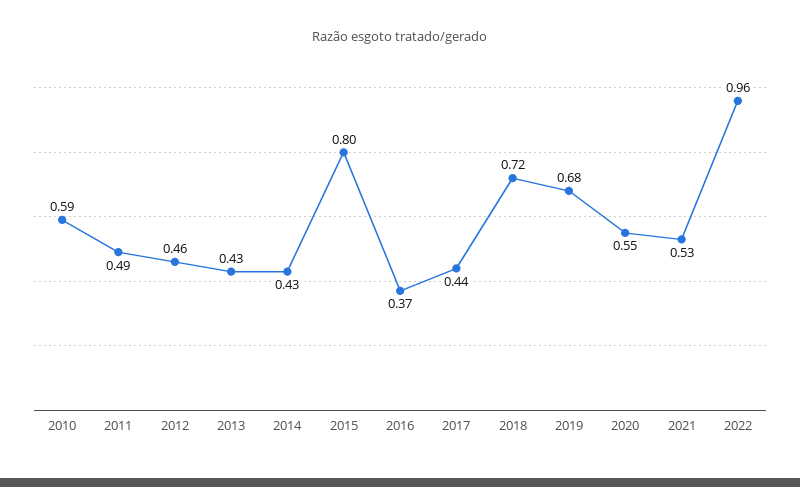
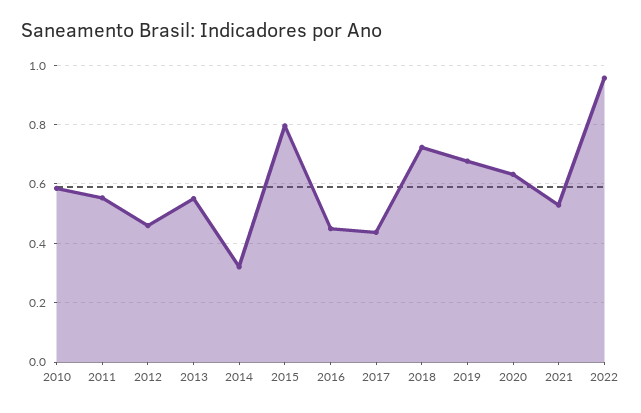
2011: 0.49 -> 0.55
2013: 0.43 -> 0.55
2014: 0.43 -> 0.325
2016: 0.37 -> 0.45
2020: 0.55 -> 0.625

